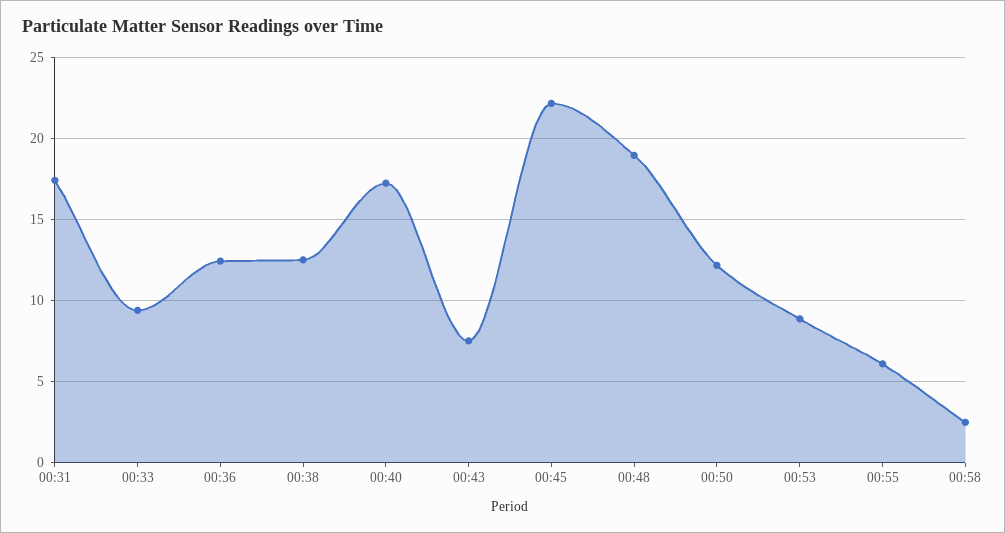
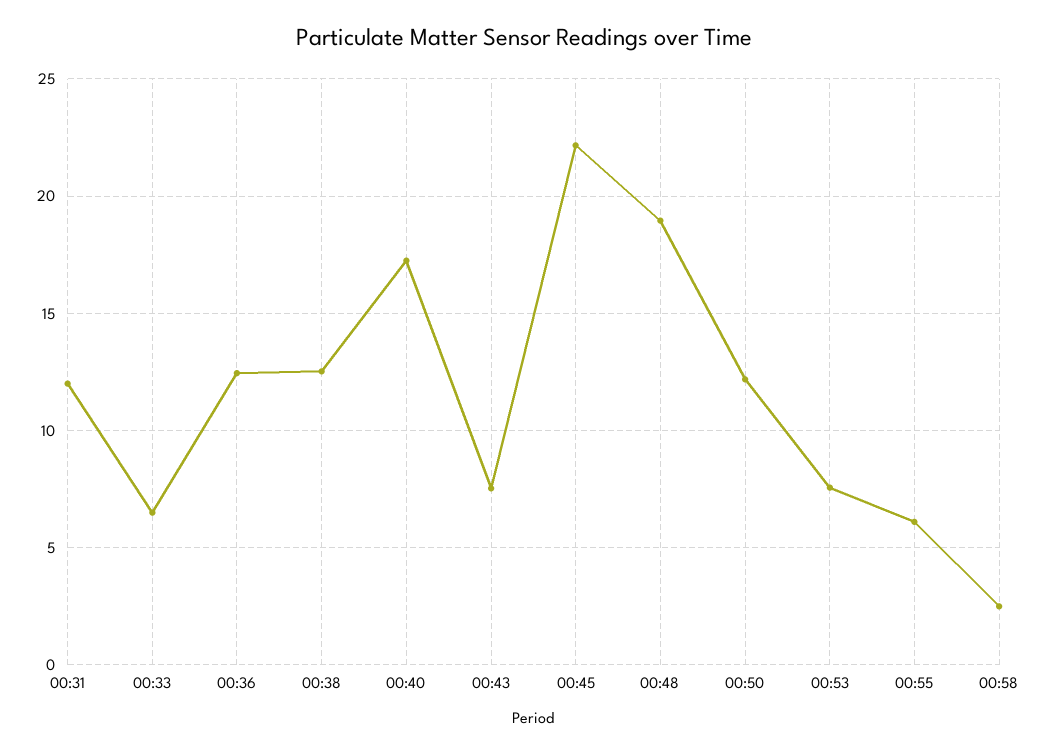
00:31: 17.5 -> 12
00:33: 9.5 -> 6.5
00:53: 9 -> 7.5

